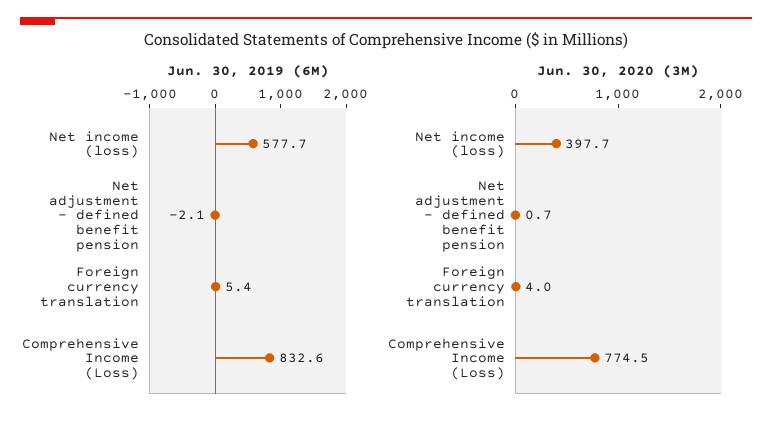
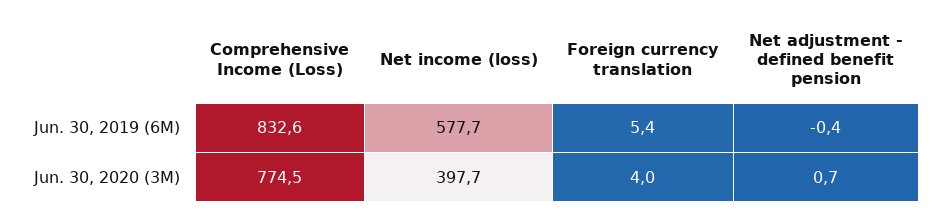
Jun. 30, 2019 (6M), Net adjustment - defined benefit pension: -2.1 -> -0.4

